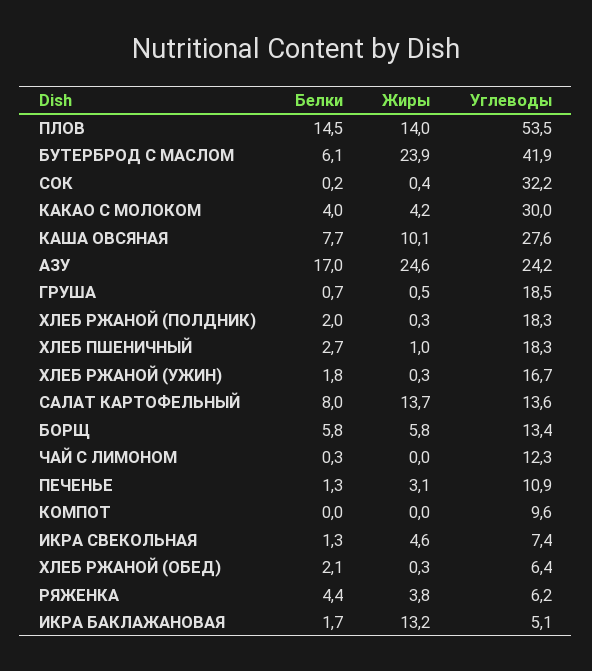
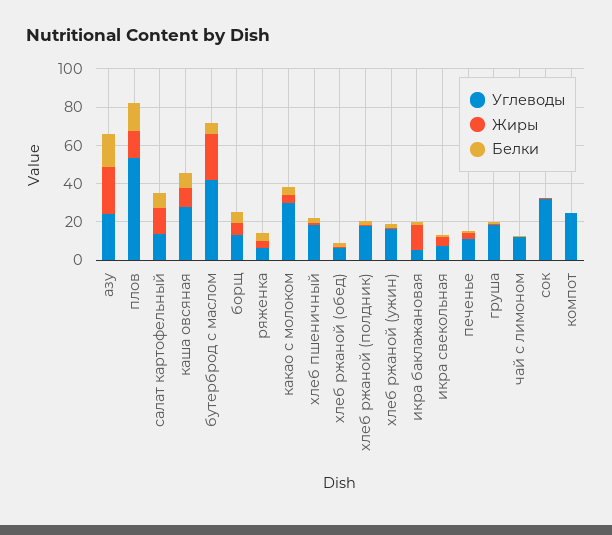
Углеводы, КОМПОТ: 9.6 -> 25

